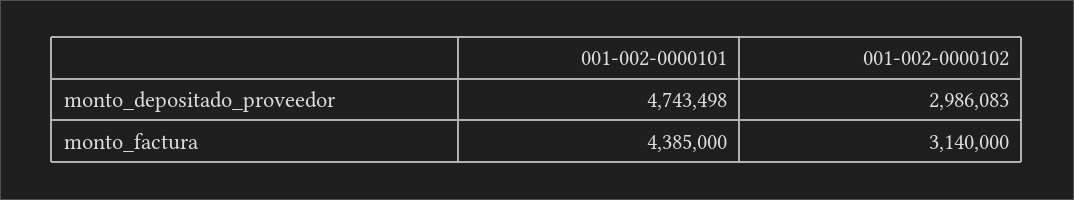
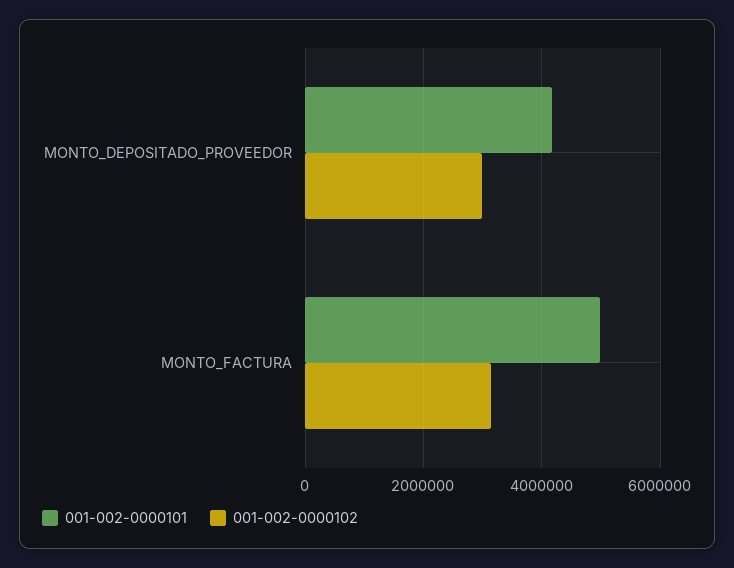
001-002-0000101, monto_depositado_proveedor: 4743498 -> 4200000
001-002-0000101, monto_factura: 4385000 -> 5000000

